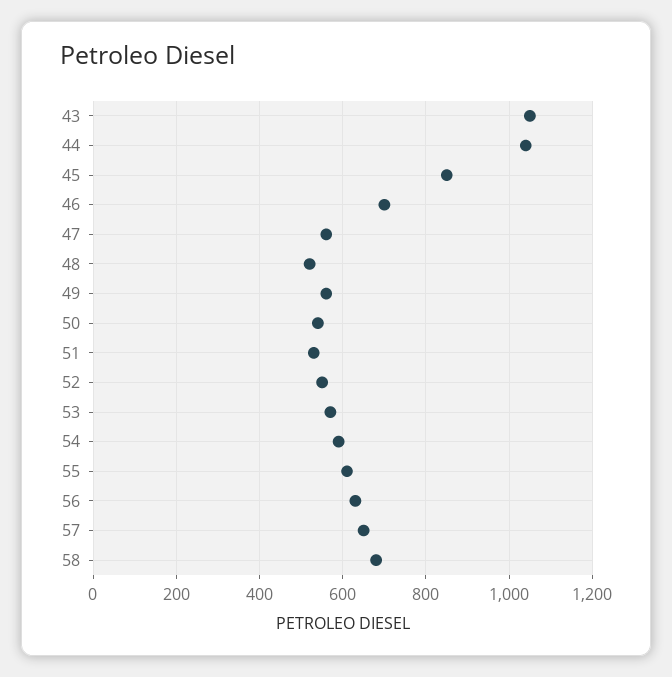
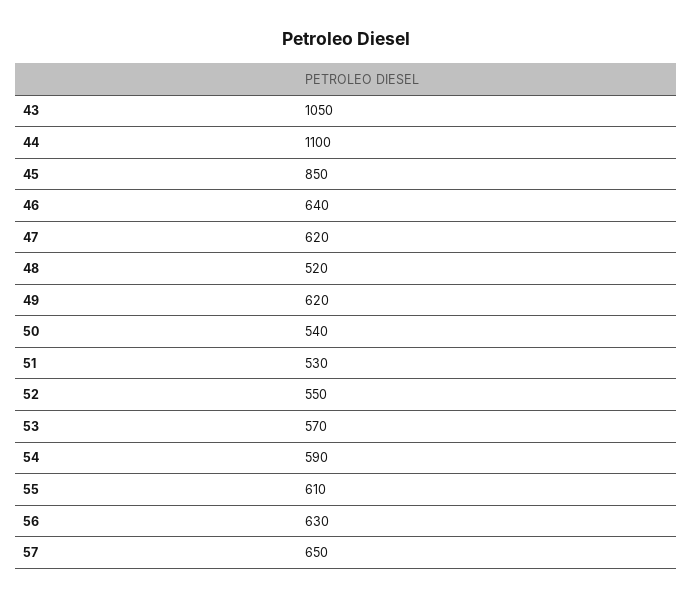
44: 1040 -> 1100
46: 700 -> 640
47: 560 -> 620
49: 560 -> 620
58: 680 -> none

